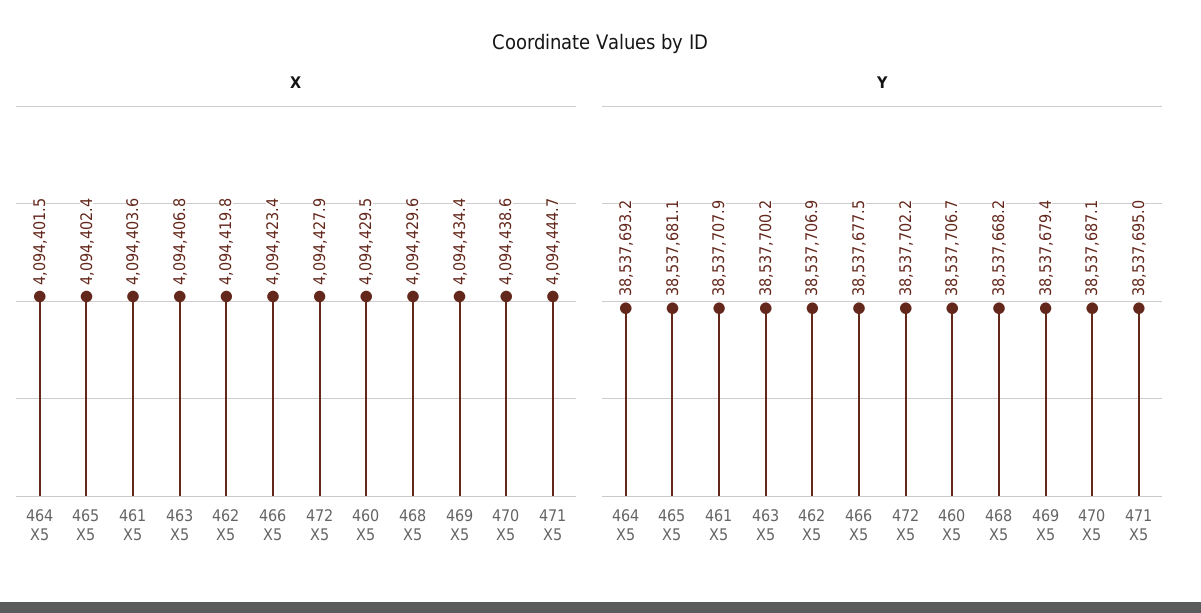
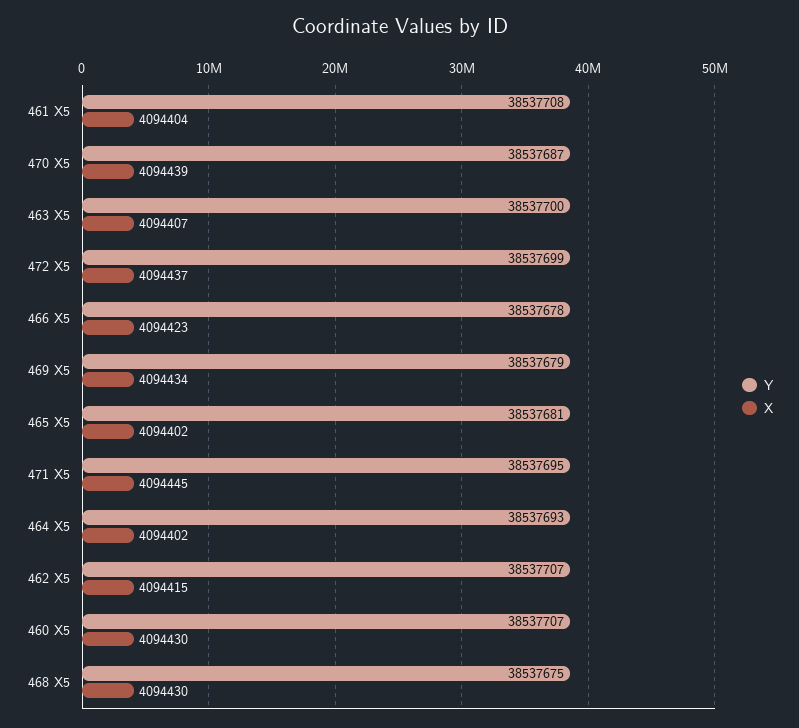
X, 462 X5: 4094419.8 -> 4094415
X, 472 X5: 4094427.9 -> 4094437
Y, 472 X5: 38537702.2 -> 38537699
Y, 468 X5: 38537668.2 -> 38537675

